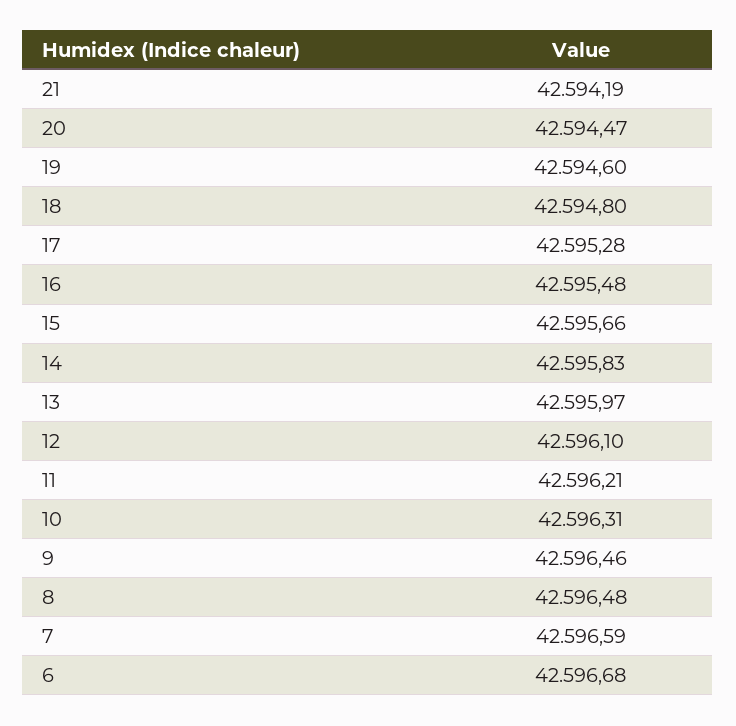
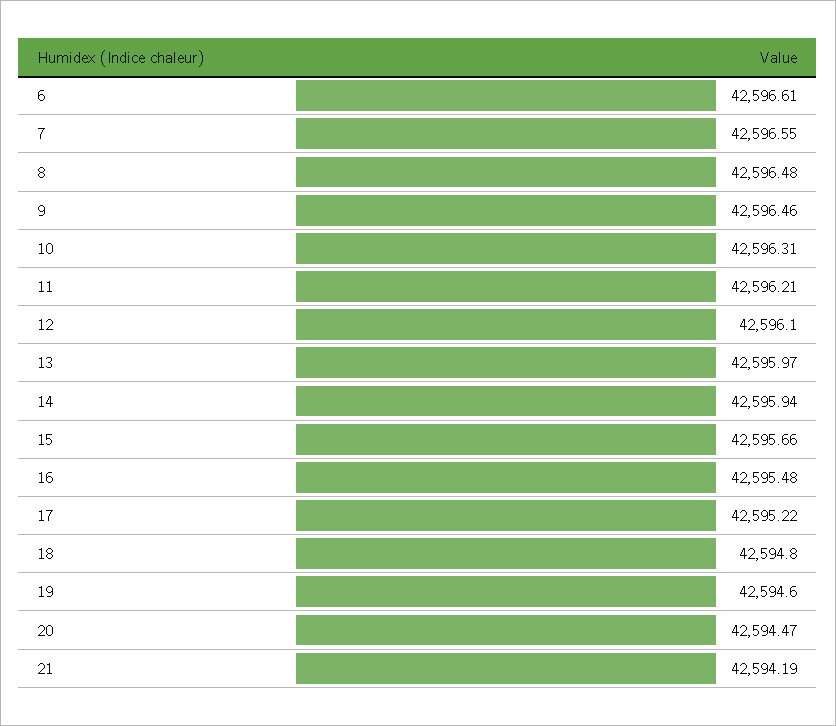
17: 42595.28 -> 42595.22
14: 42595.83 -> 42595.94
7: 42596.59 -> 42596.55
6: 42596.68 -> 42596.61

